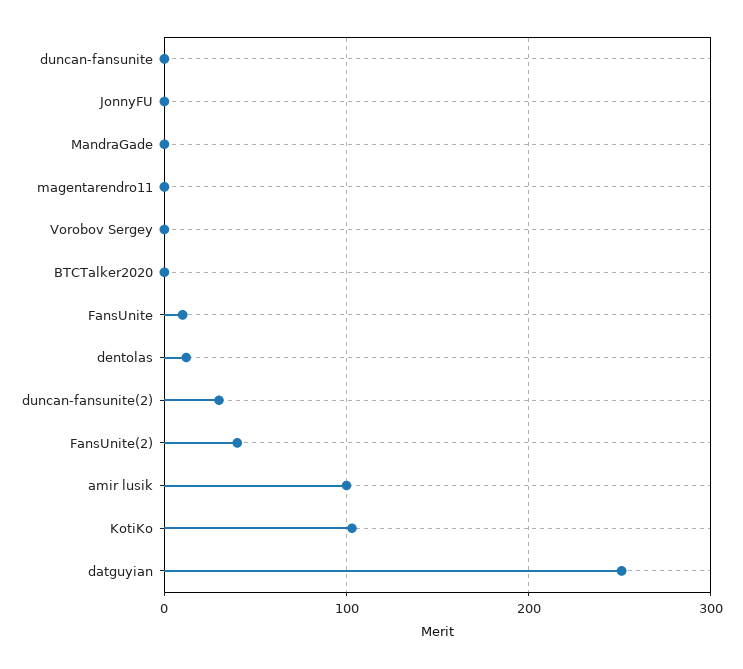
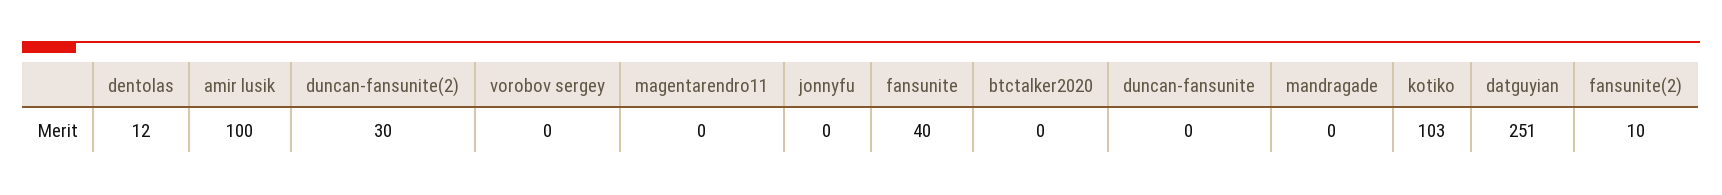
FansUnite: 10 -> 40
FansUnite(2): 40 -> 10

